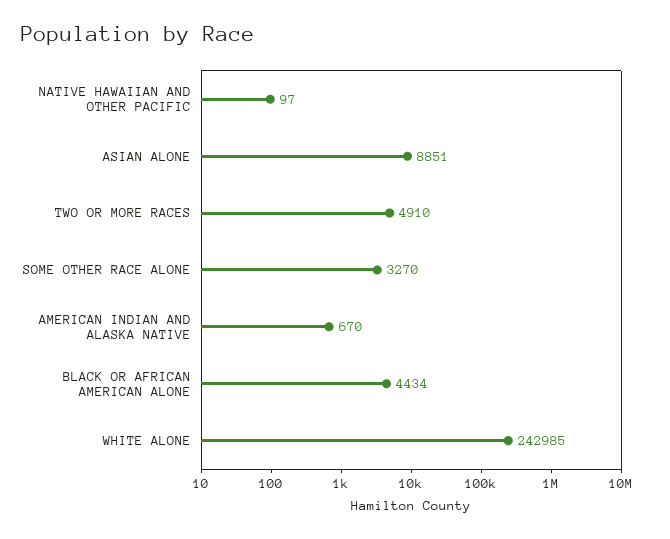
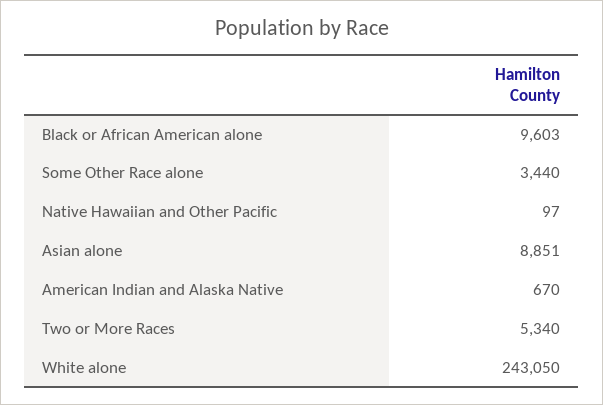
TWO OR MORE RACES: 4910 -> 5340
SOME OTHER RACE ALONE: 3270 -> 3440
BLACK OR AFRICAN AMERICAN ALONE: 4434 -> 9603
WHITE ALONE: 242985 -> 243050

